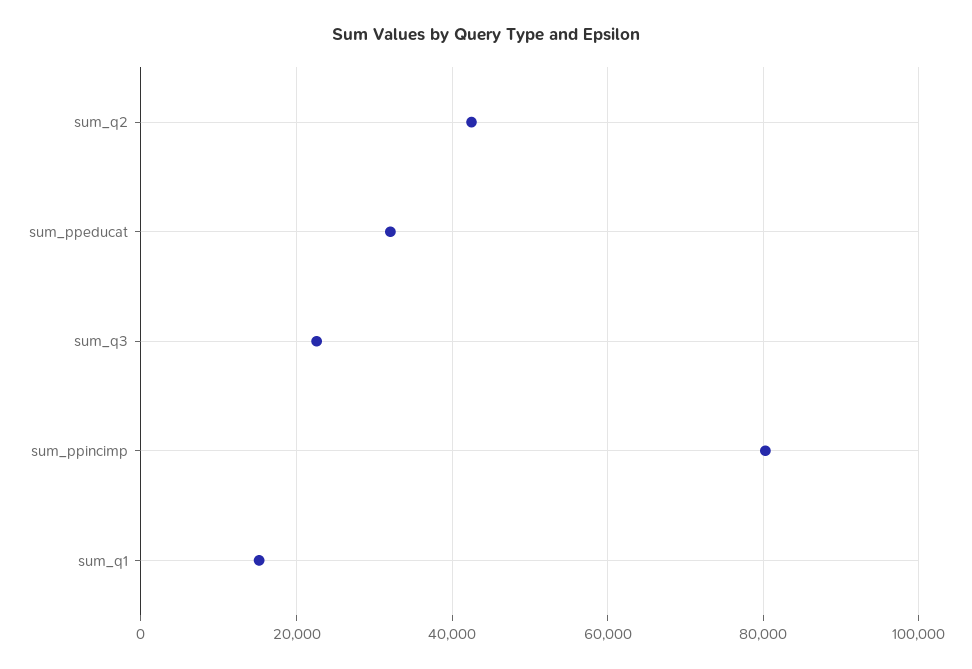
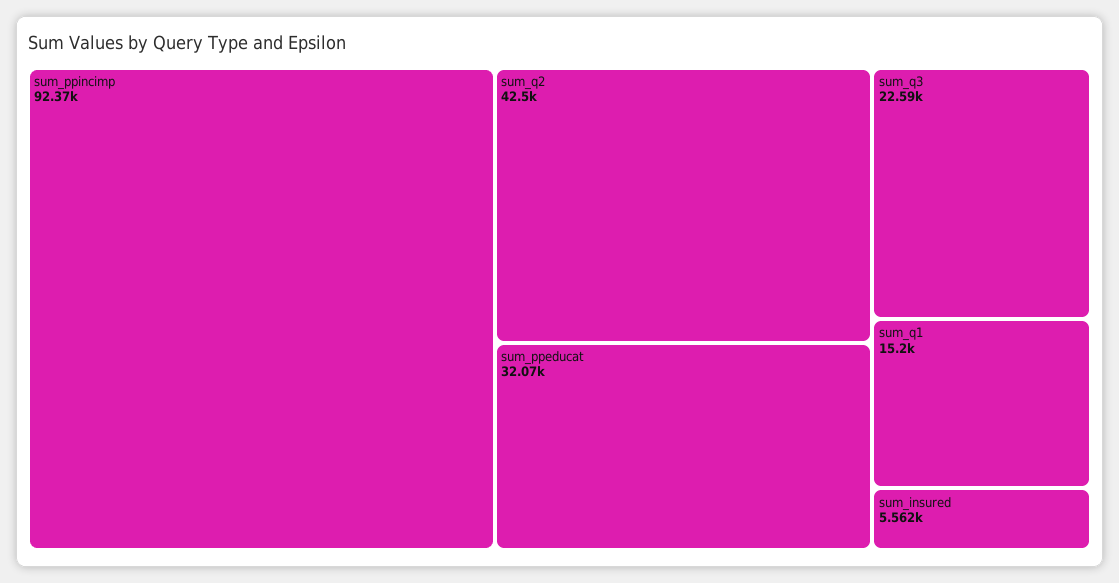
sum_ppincimp: 80000 -> 92370
sum_insured: none -> 5562

